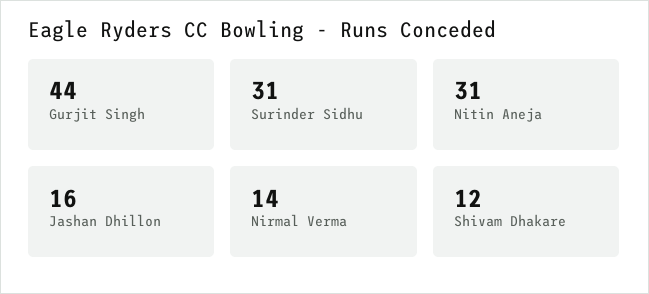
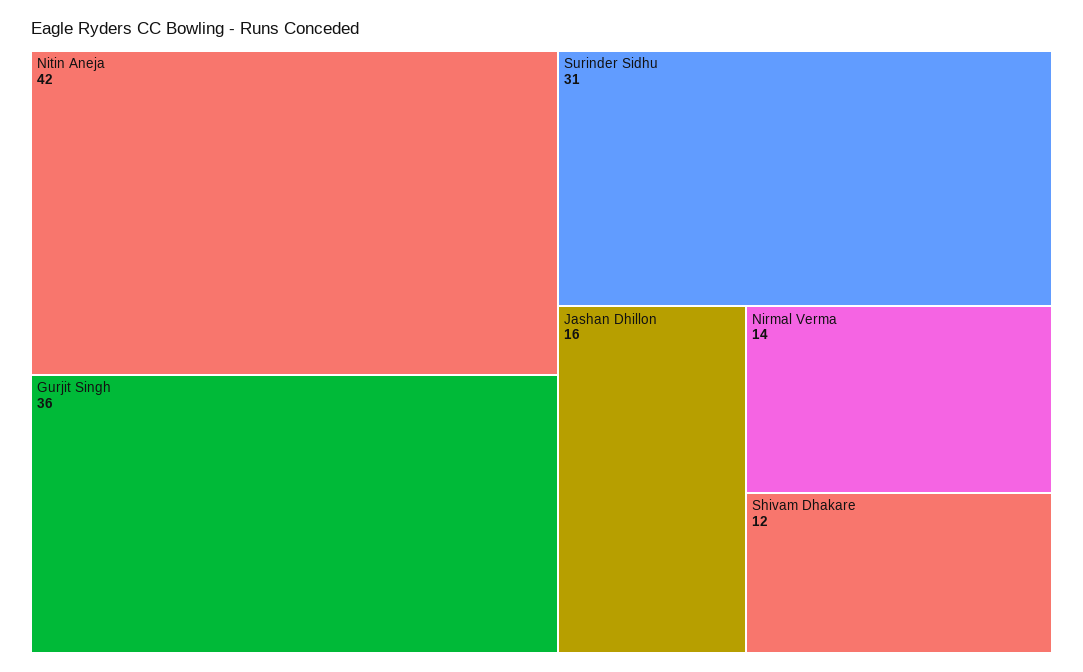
Gurjit Singh: 44 -> 36
Nitin Aneja: 31 -> 42

